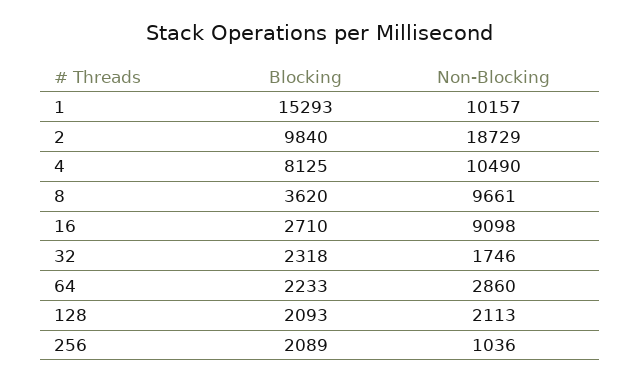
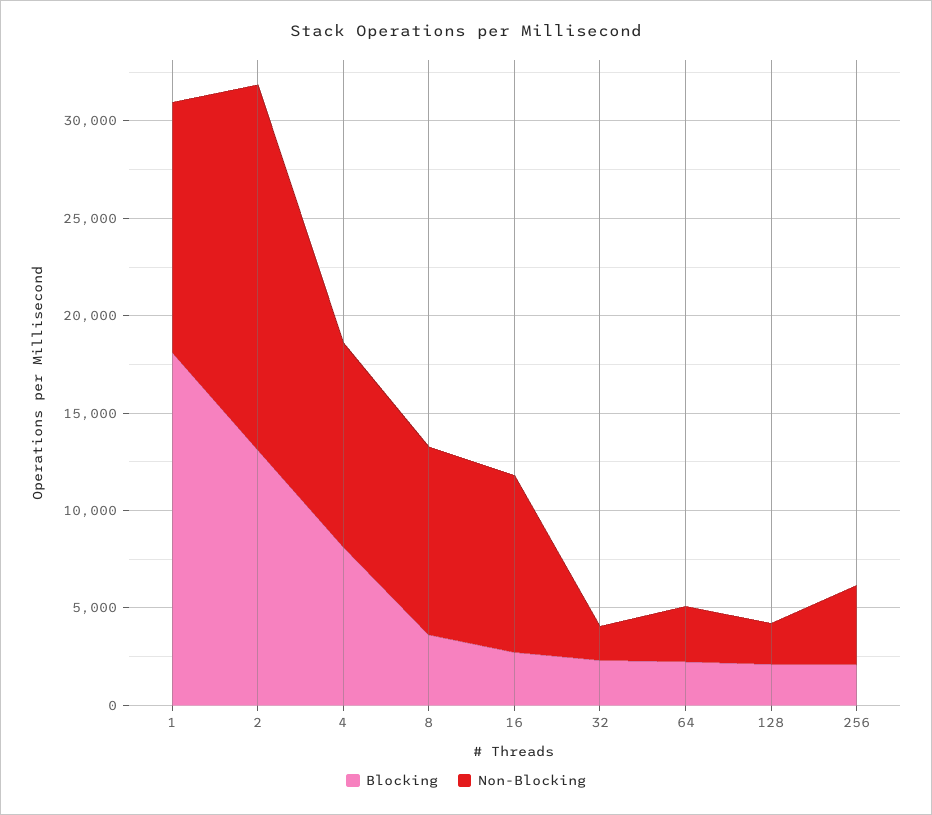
Blocking, 1: 15293 -> 18000
Non-Blocking, 1: 10157 -> 13000
Blocking, 2: 9840 -> 13000
Non-Blocking, 256: 1036 -> 4000

